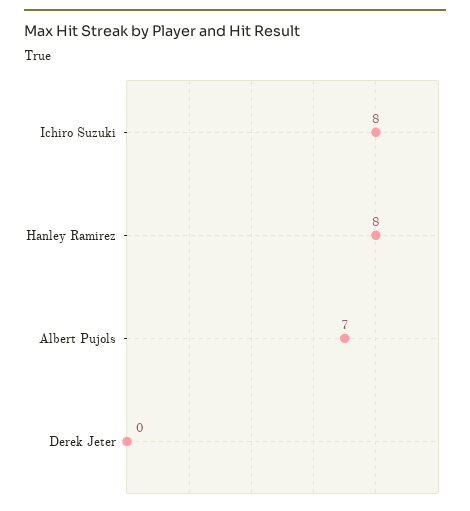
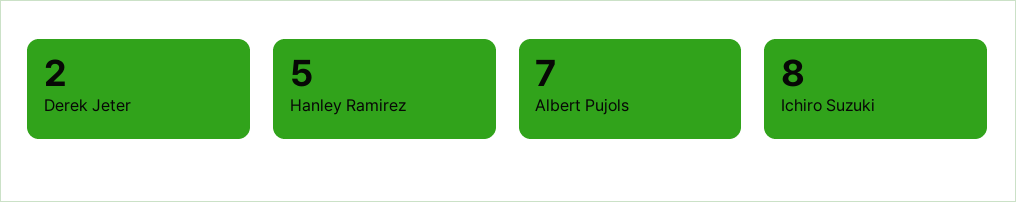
Hanley Ramirez: 8 -> 5
Derek Jeter: 0 -> 2

